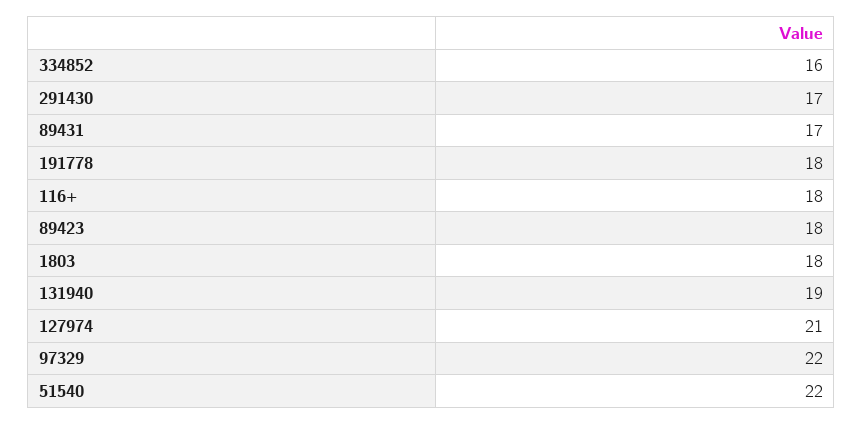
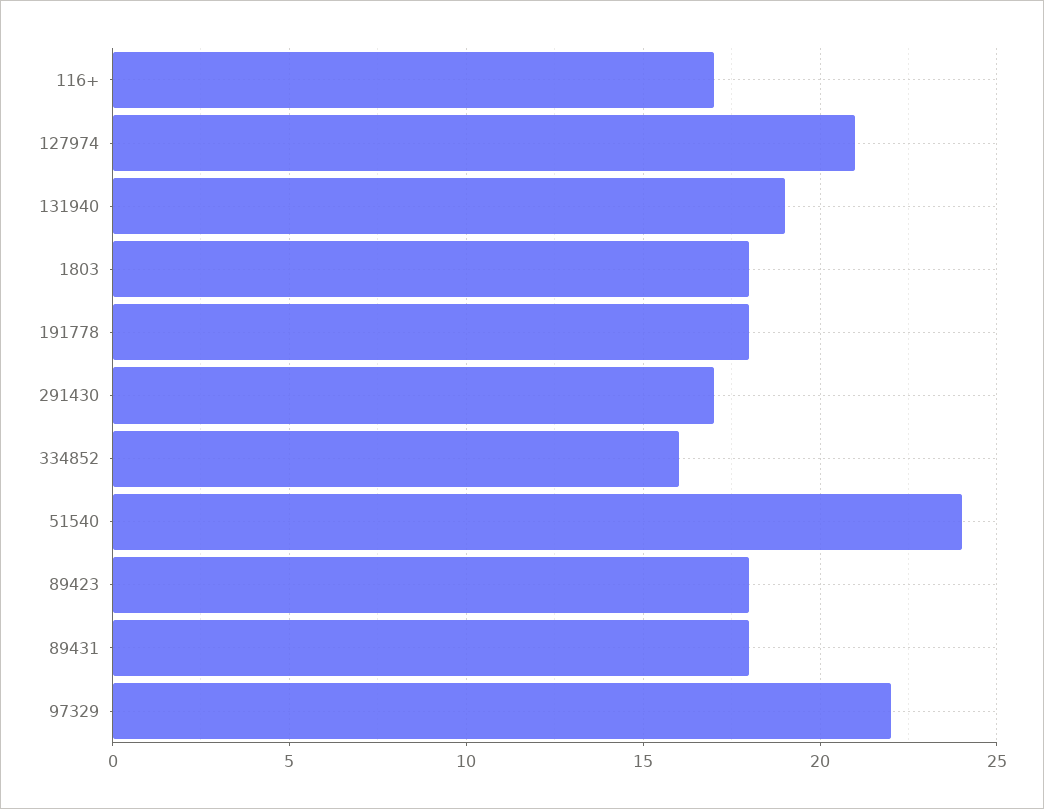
89431: 17 -> 18
116+: 18 -> 17
51540: 22 -> 24

